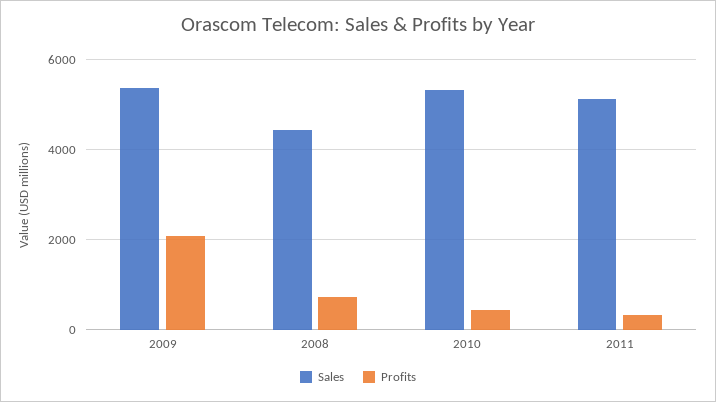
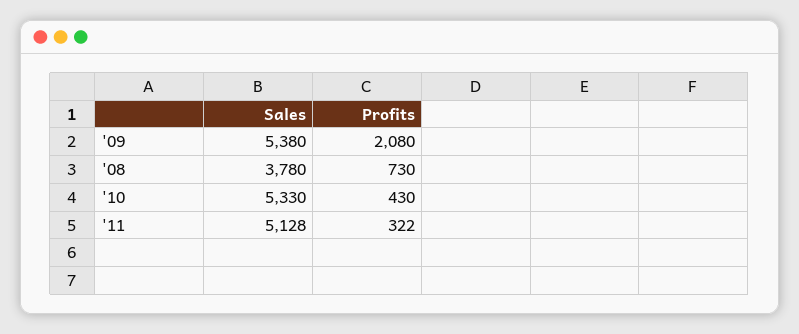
Sales, 2008: 4400 -> 3780

